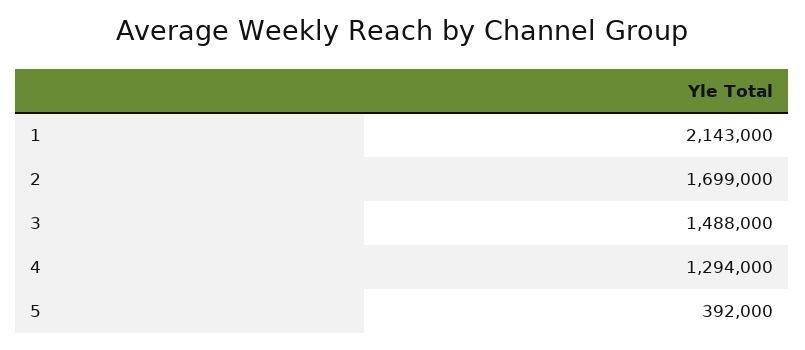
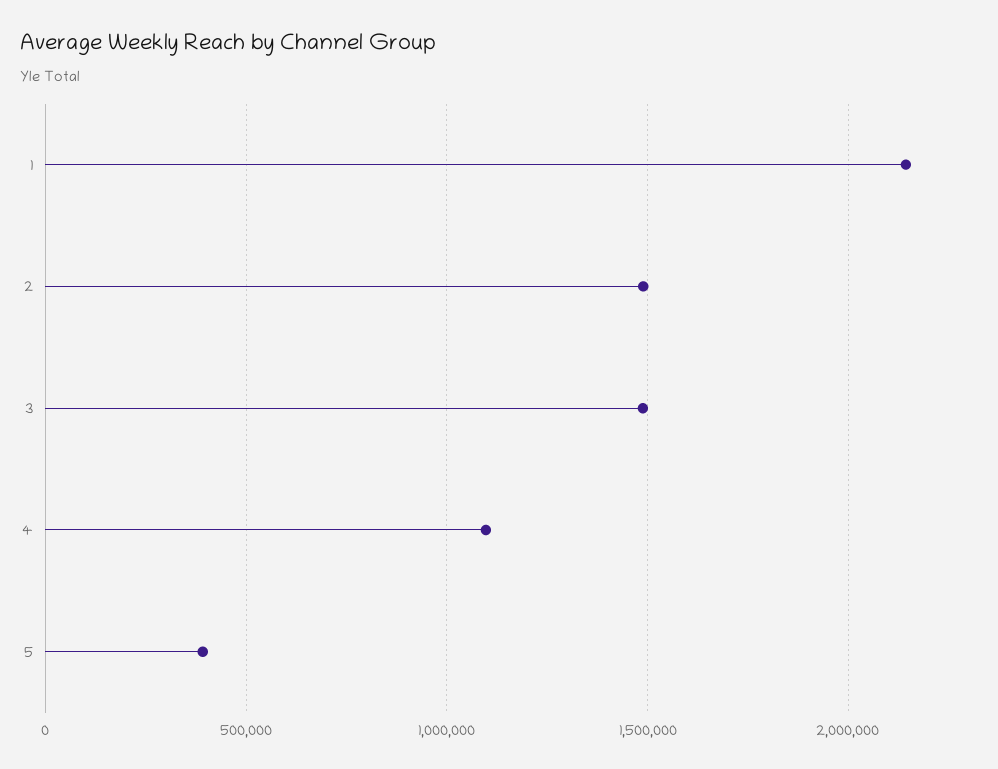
2: 1699000 -> 1500000
4: 1294000 -> 1100000

